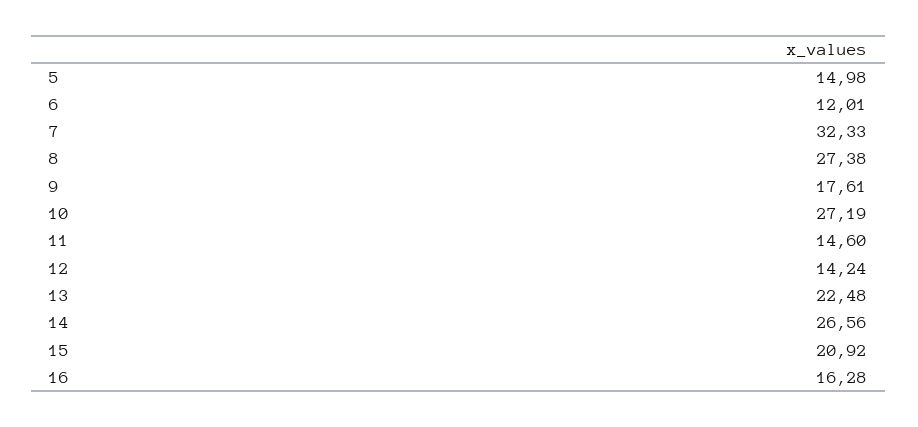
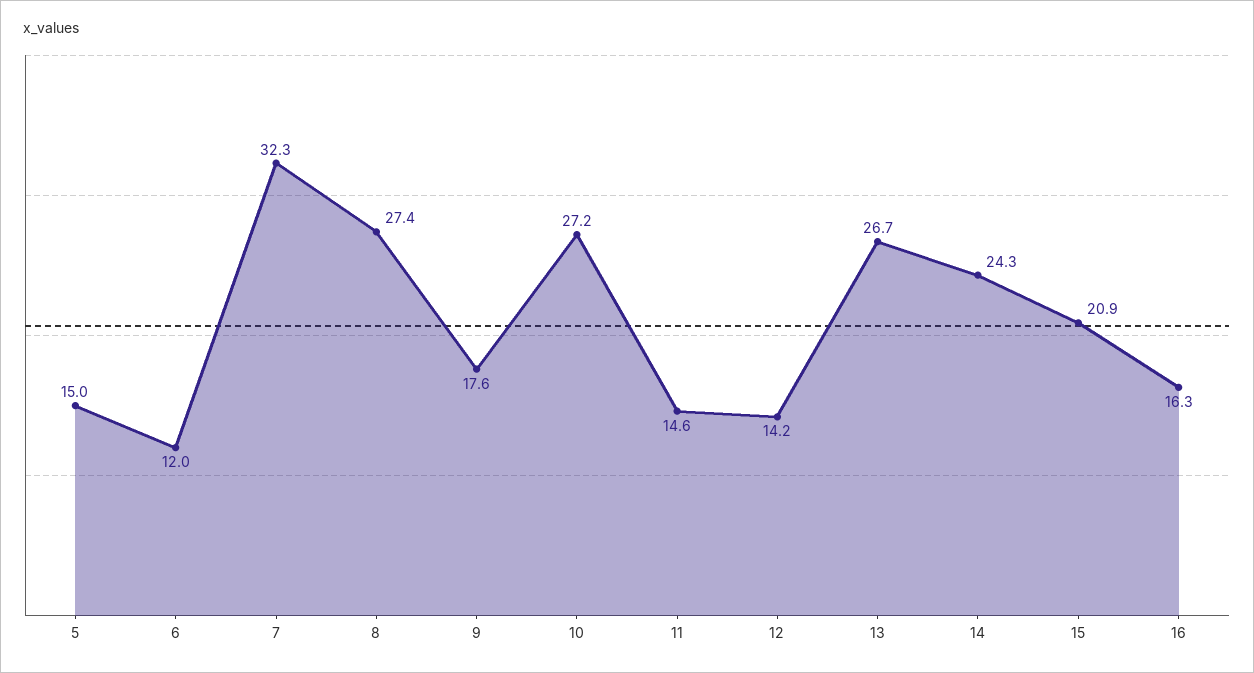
13: 22.48 -> 26.7
14: 26.56 -> 24.3

